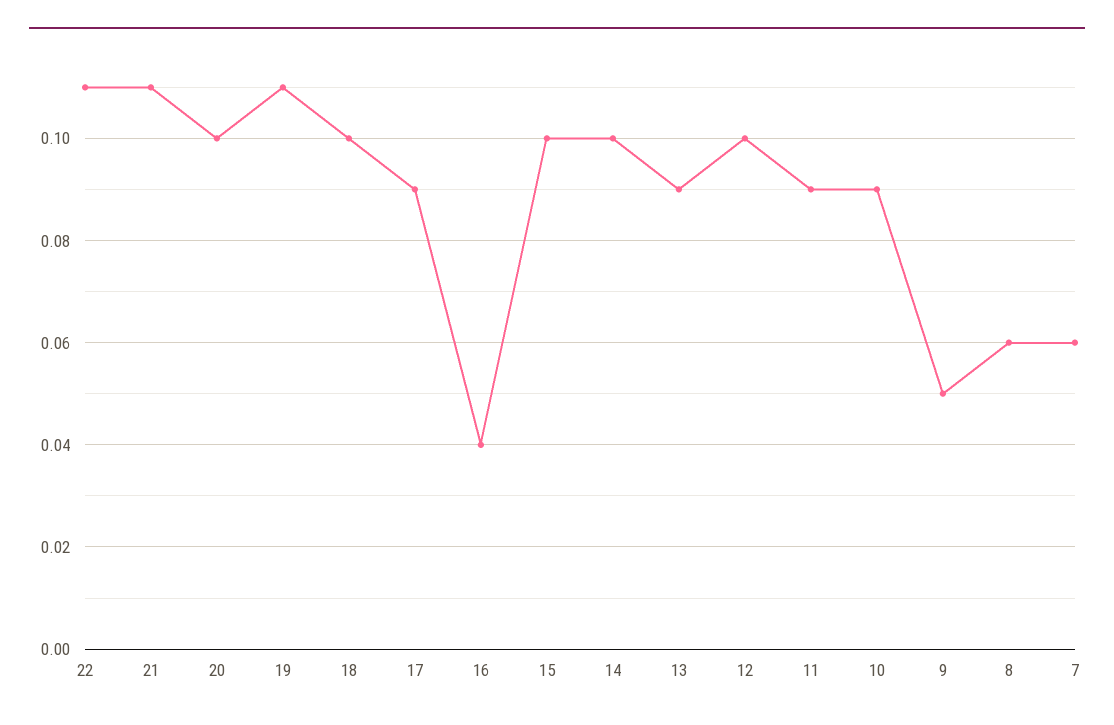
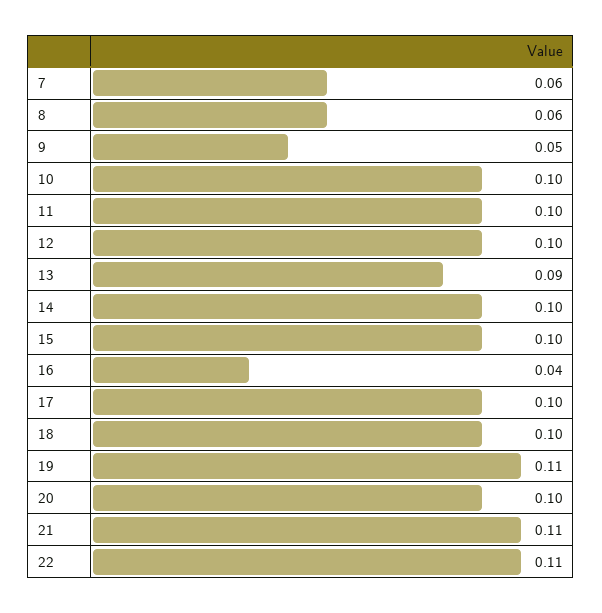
17: 0.09 -> 0.1
11: 0.09 -> 0.1
10: 0.09 -> 0.1

